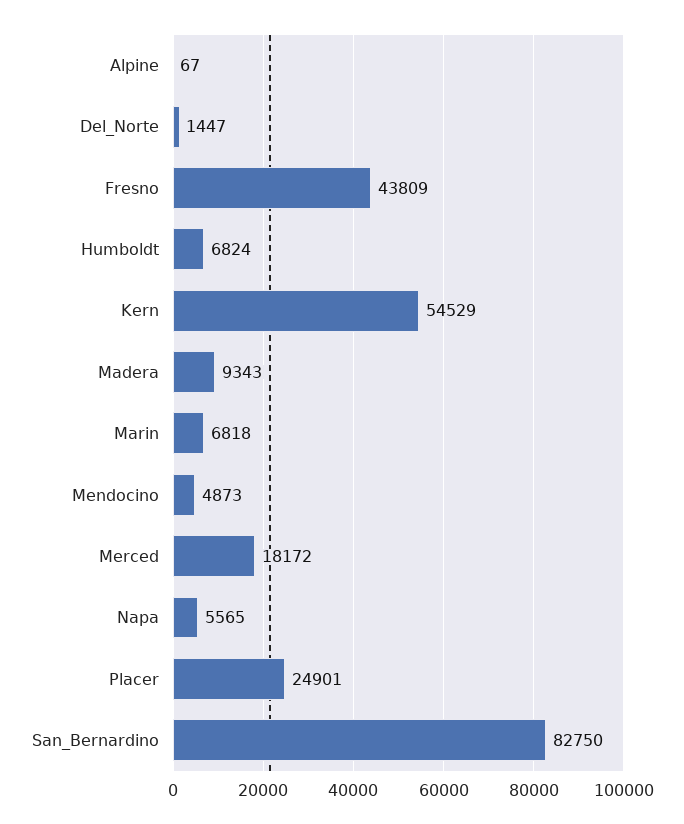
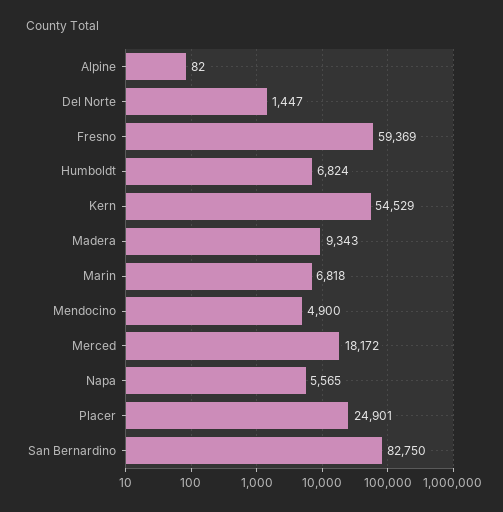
Alpine: 67 -> 82
Fresno: 43809 -> 59369
Mendocino: 4873 -> 4900

